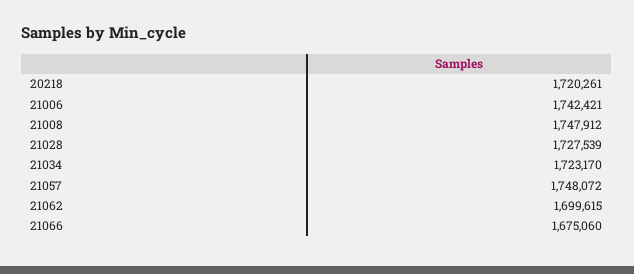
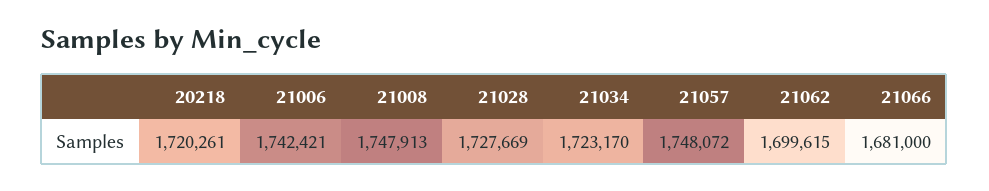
21008: 1747912 -> 1747913
21028: 1727539 -> 1727669
21066: 1675060 -> 1681000

